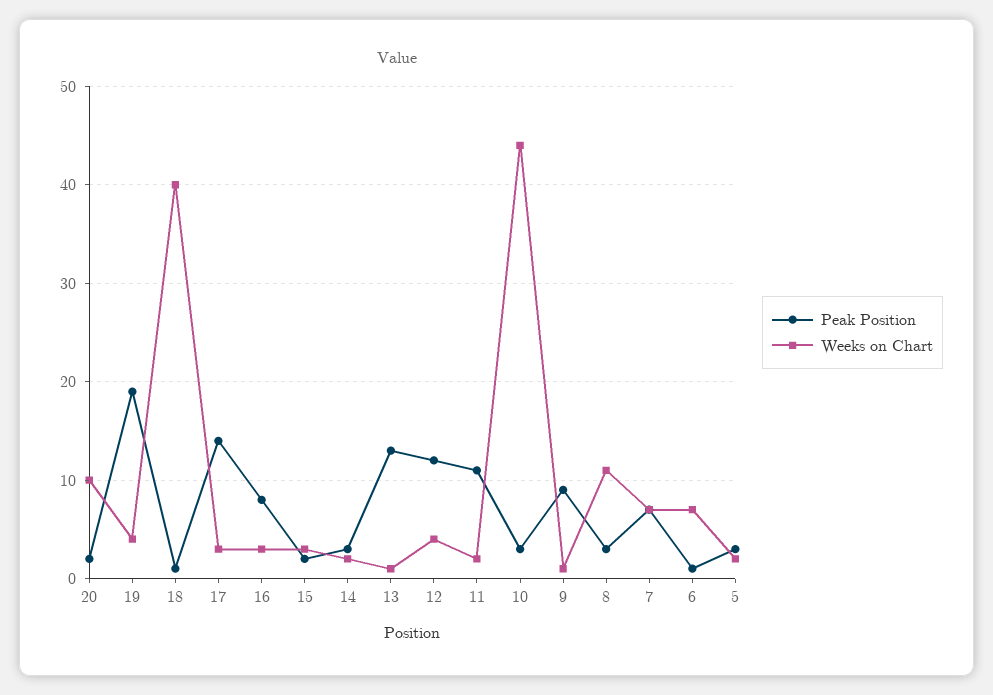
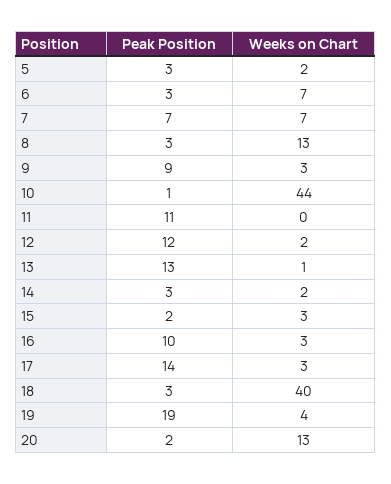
Weeks on Chart, 20: 10 -> 13
Peak Position, 18: 1 -> 3
Peak Position, 16: 8 -> 10
Weeks on Chart, 12: 4 -> 2
Weeks on Chart, 11: 2 -> 0
Peak Position, 10: 3 -> 1
Weeks on Chart, 9: 1 -> 3
Weeks on Chart, 8: 11 -> 13
Peak Position, 6: 1 -> 3

